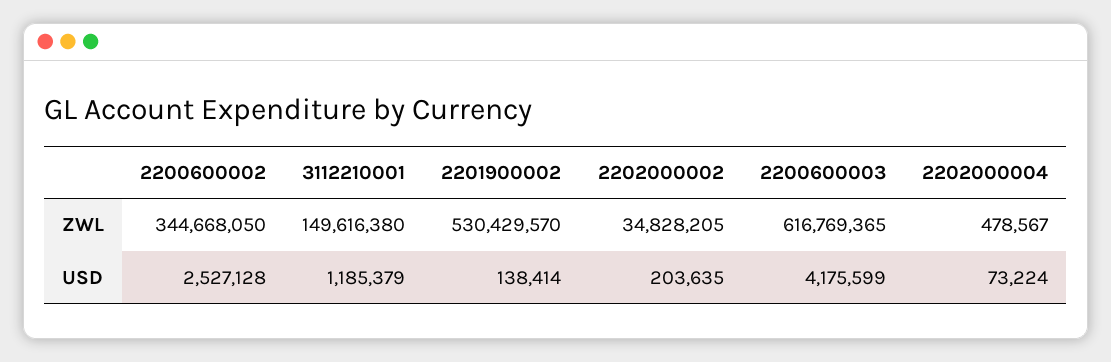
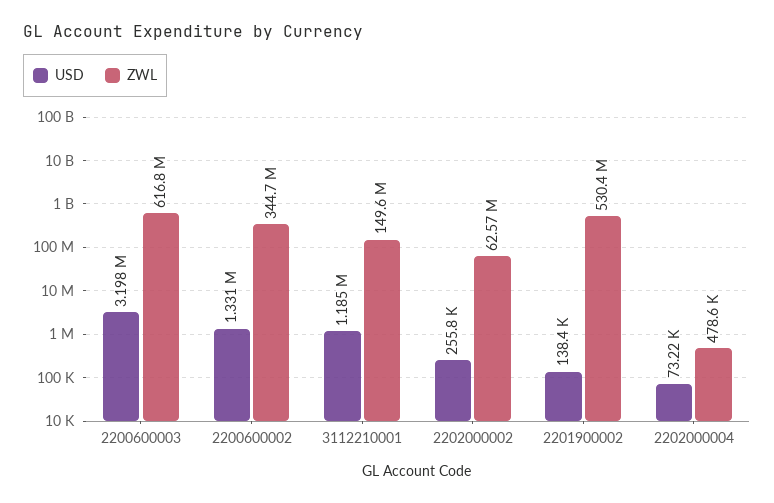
ZWL, 2202000002: 34828205 -> 62570000
USD, 2200600002: 2527128 -> 1331000
USD, 2202000002: 203635 -> 255800
USD, 2200600003: 4175599 -> 3198000

